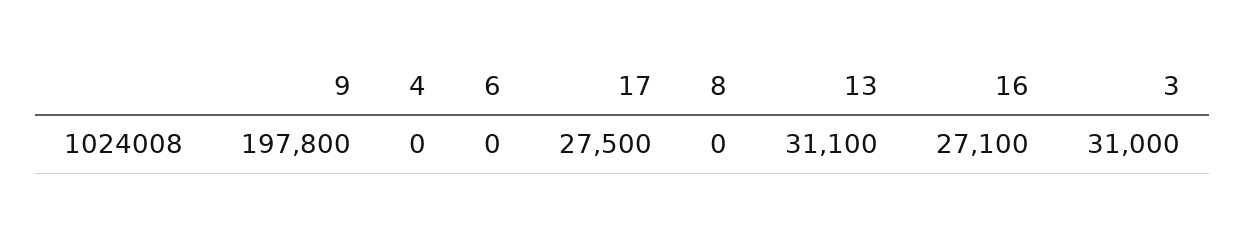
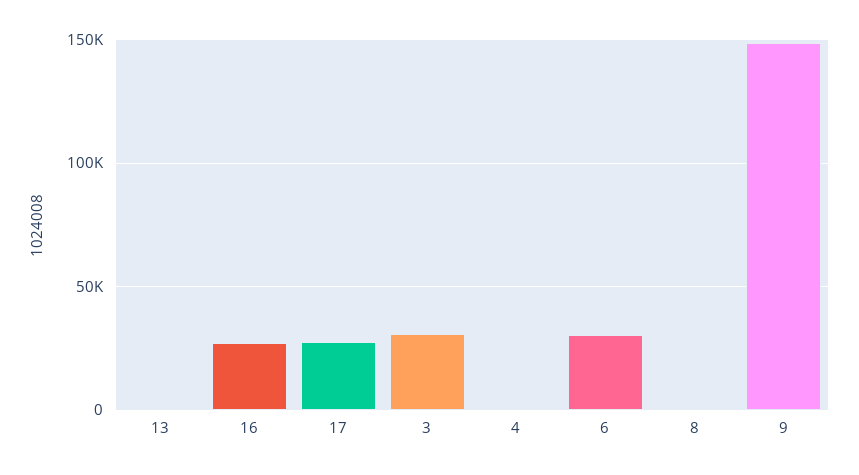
9: 197800 -> 150000
6: 0 -> 30000
13: 31100 -> 0

